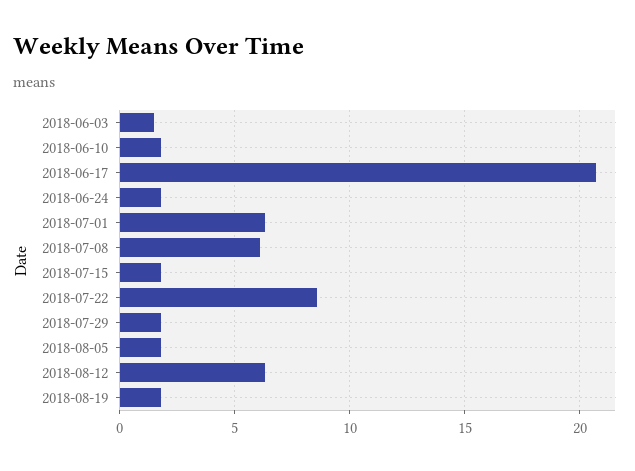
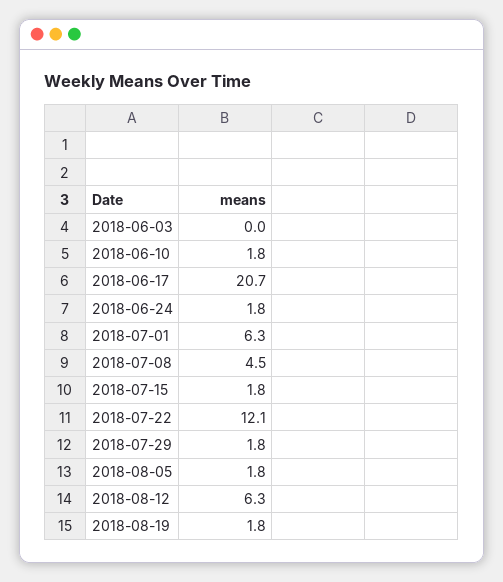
2018-06-03: 1.5 -> 0
2018-07-08: 6 -> 4.5
2018-07-22: 8.5 -> 12.1

